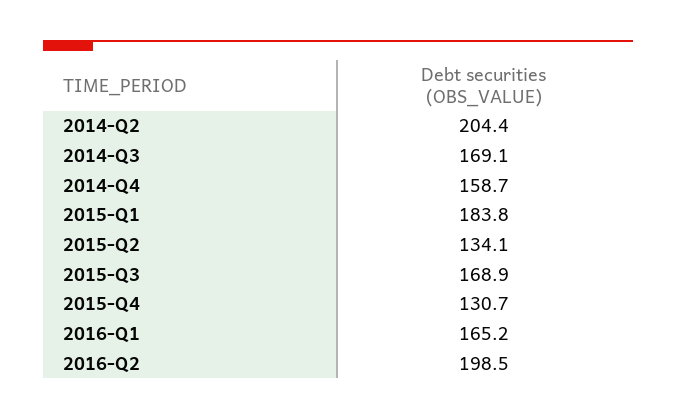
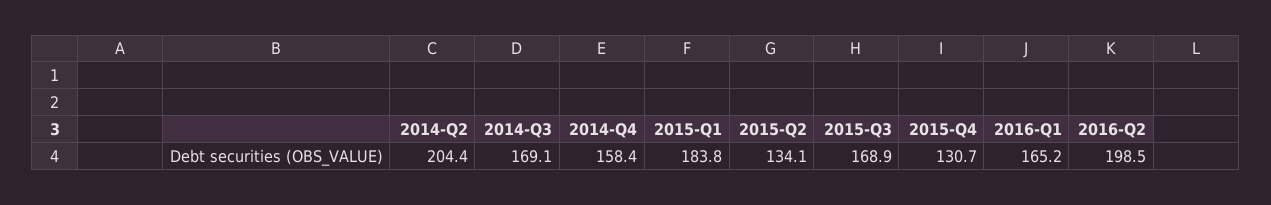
2014-Q4: 158.7 -> 158.4

